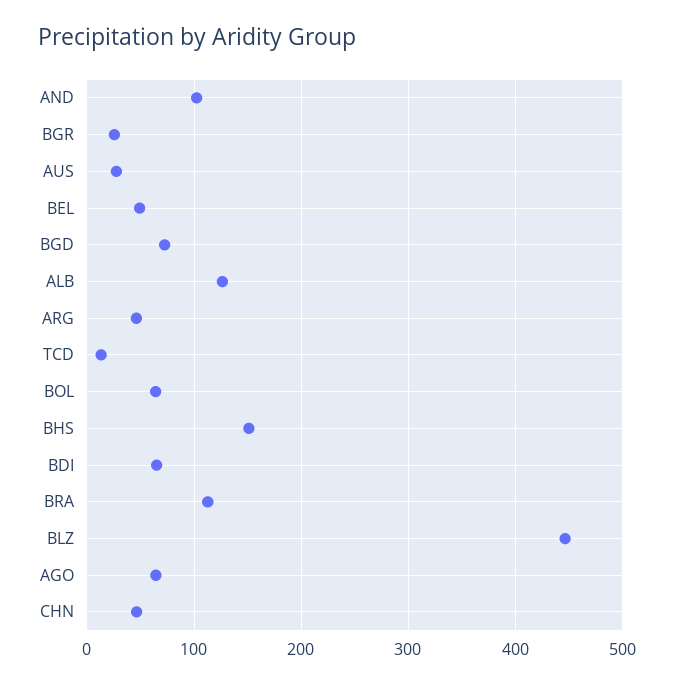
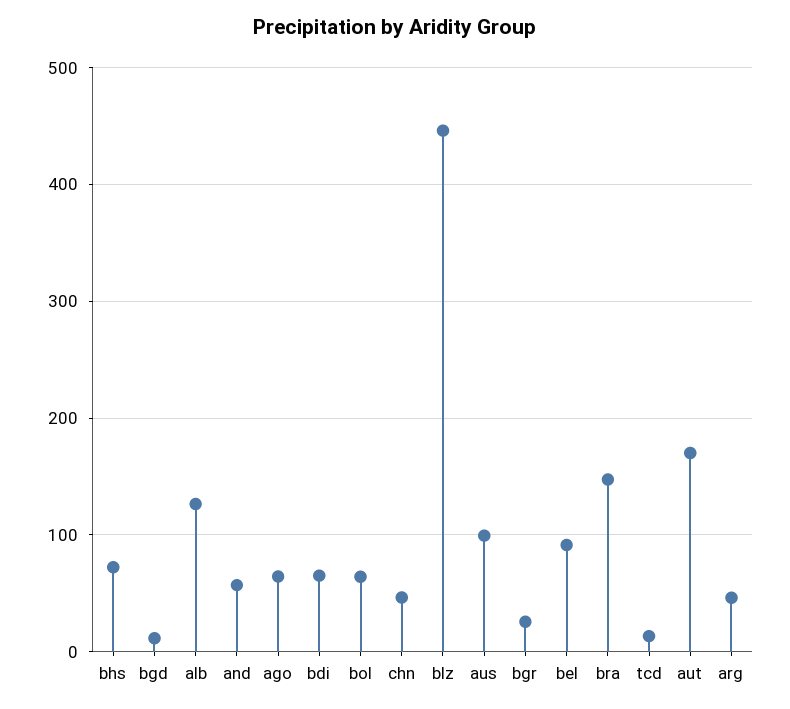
AND: 100 -> 60
AUS: 30 -> 100
BEL: 50 -> 90
BGD: 70 -> 10
BHS: 150 -> 70
BRA: 110 -> 150
aut: none -> 170

